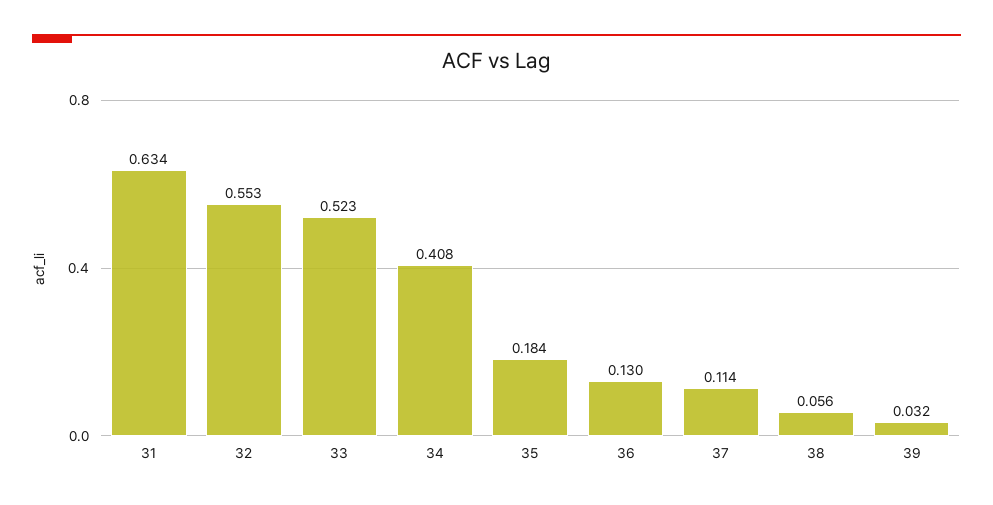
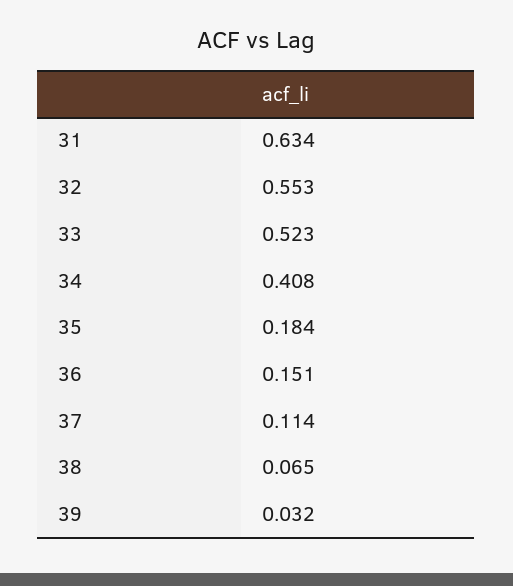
36: 0.13 -> 0.151
38: 0.056 -> 0.065

